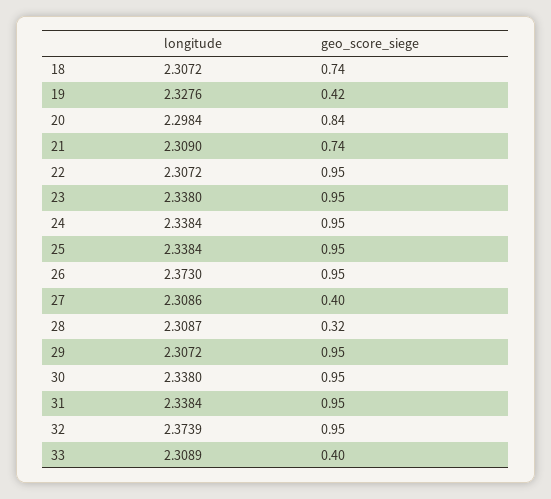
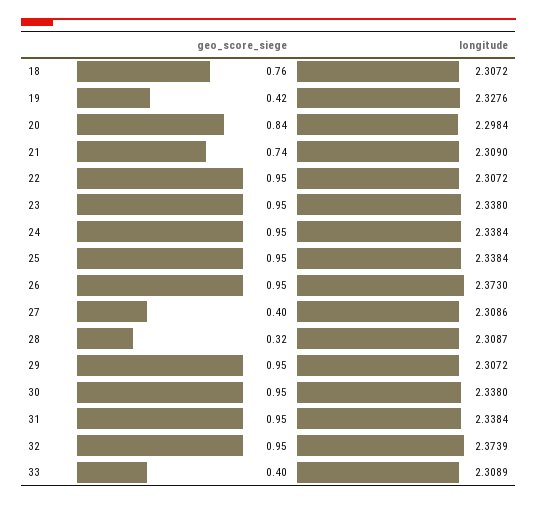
geo_score_siege, 18: 0.74 -> 0.76

